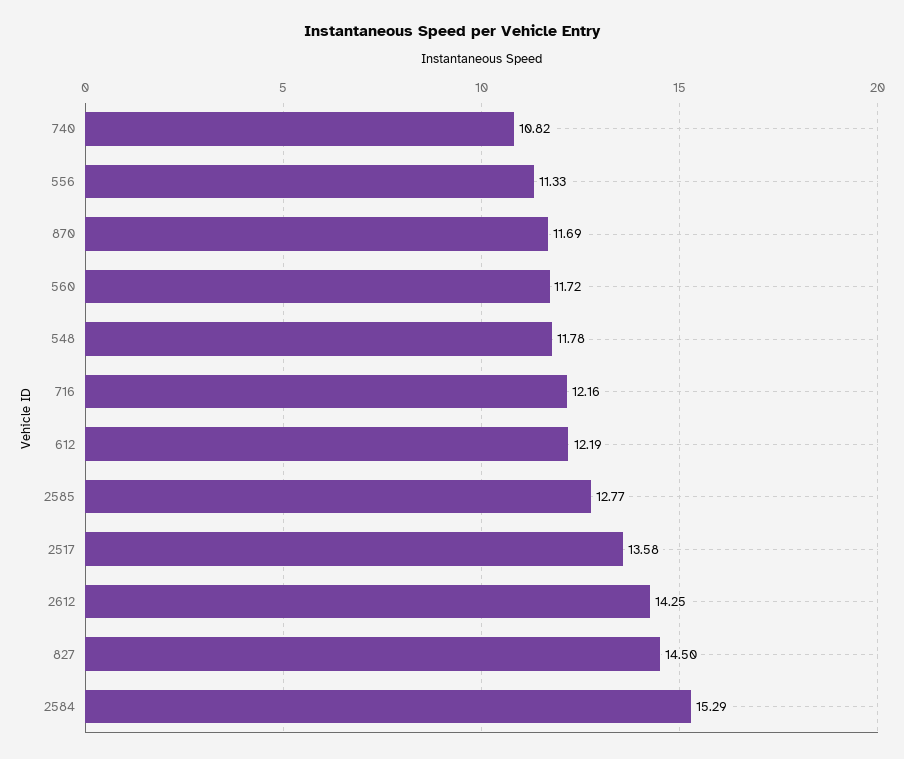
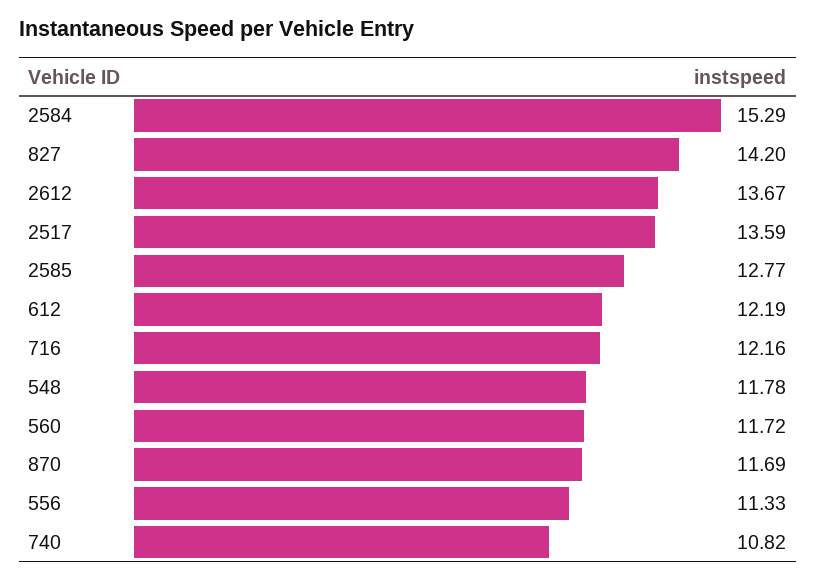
2517: 13.58 -> 13.59
2612: 14.25 -> 13.67
827: 14.5 -> 14.2

